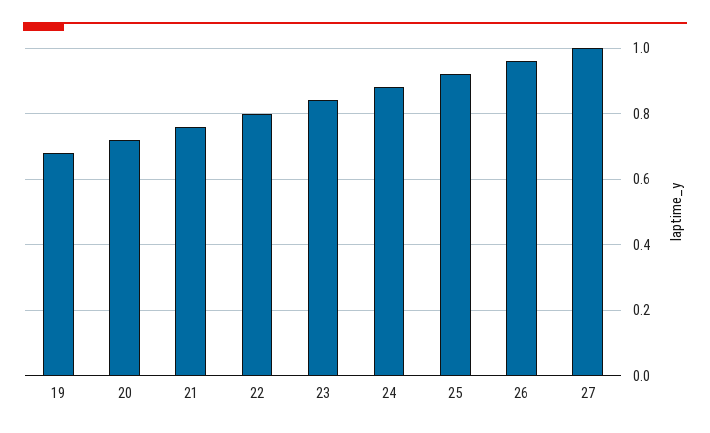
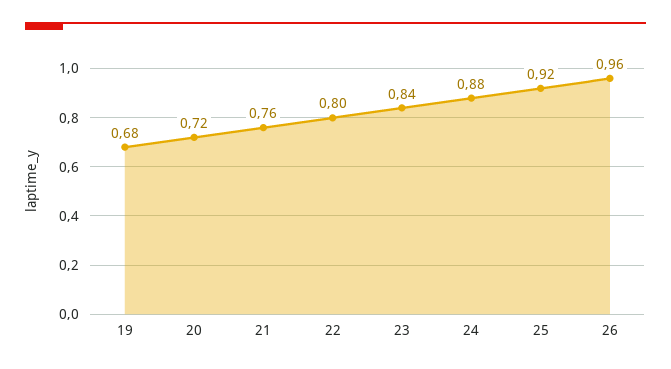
27: 1 -> none

